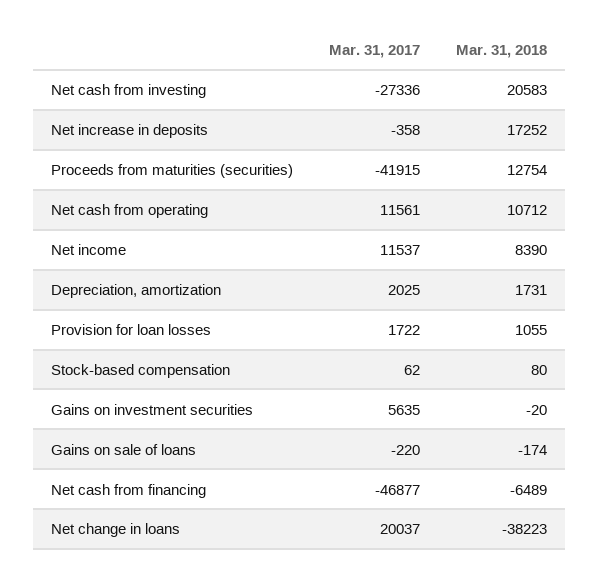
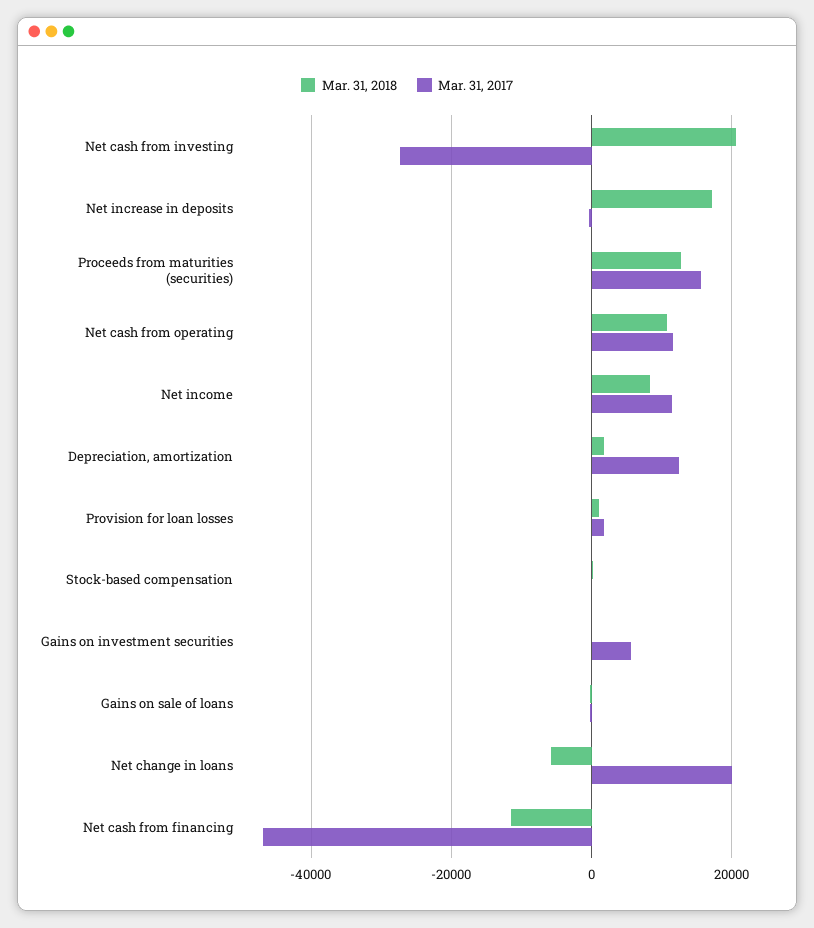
Mar. 31, 2017, Proceeds from maturities (securities): -41915 -> 16000
Mar. 31, 2017, Depreciation, amortization: 2025 -> 12000
Mar. 31, 2018, Net cash from financing: -6489 -> -12000
Mar. 31, 2018, Net change in loans: -38223 -> -6000

